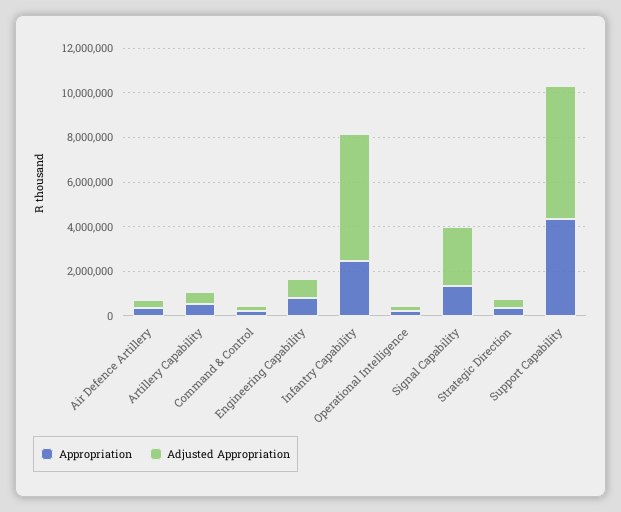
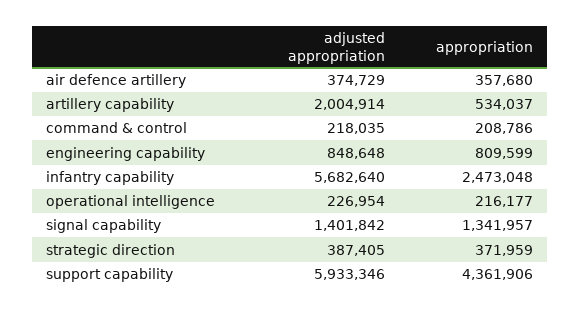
Adjusted Appropriation, Artillery Capability: 500000 -> 2004914
Adjusted Appropriation, Signal Capability: 2500000 -> 1401842

